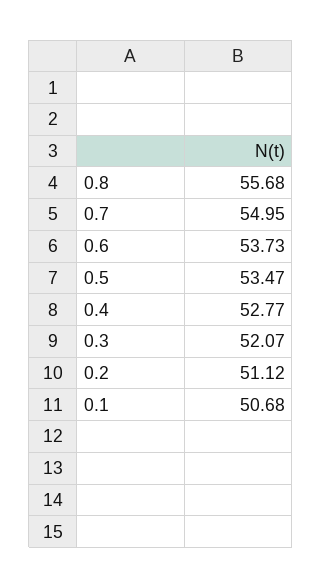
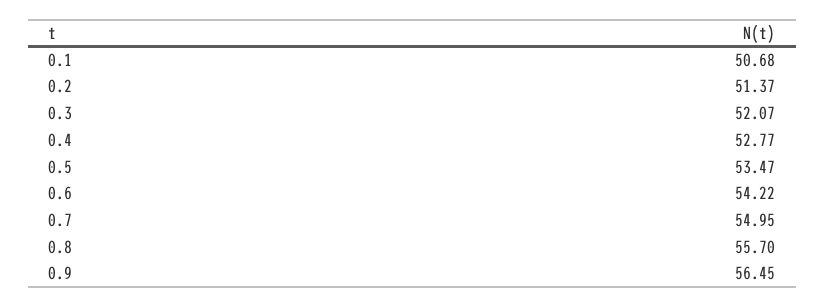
0.8: 55.68 -> 55.7
0.6: 53.73 -> 54.22
0.2: 51.12 -> 51.37
0.9: none -> 56.45

